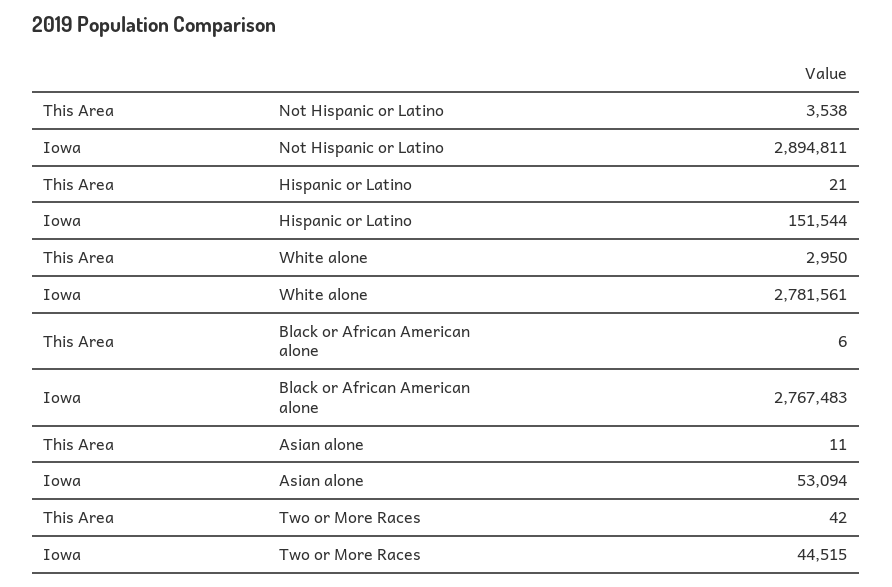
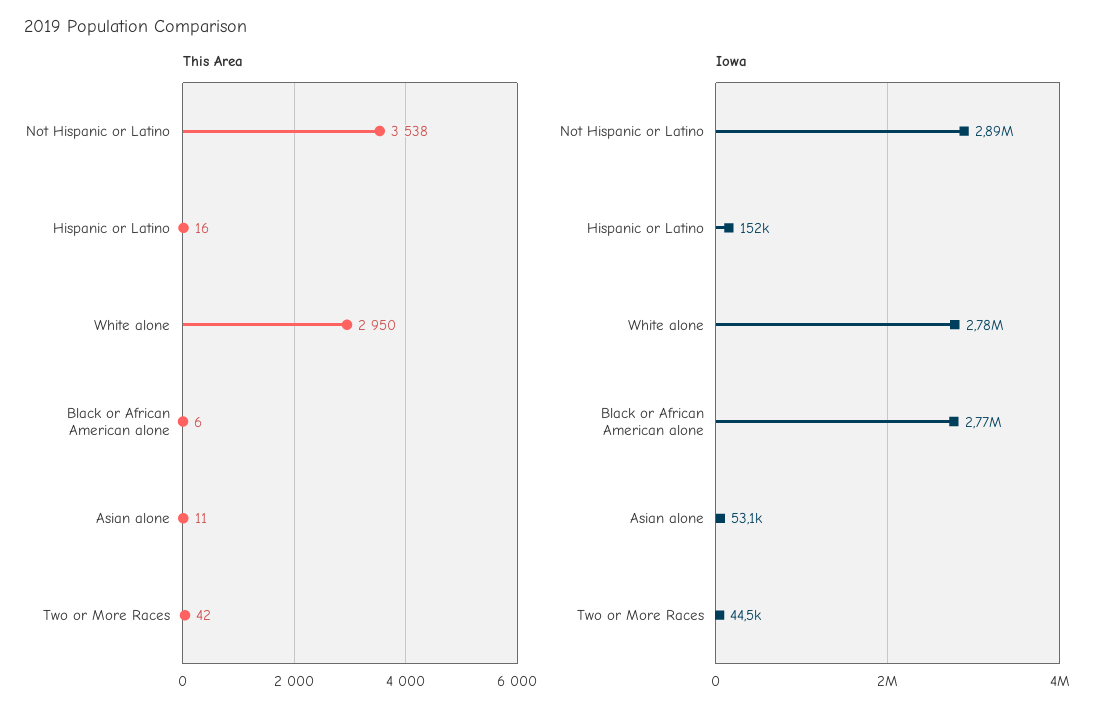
This Area, Hispanic or Latino: 21 -> 16

